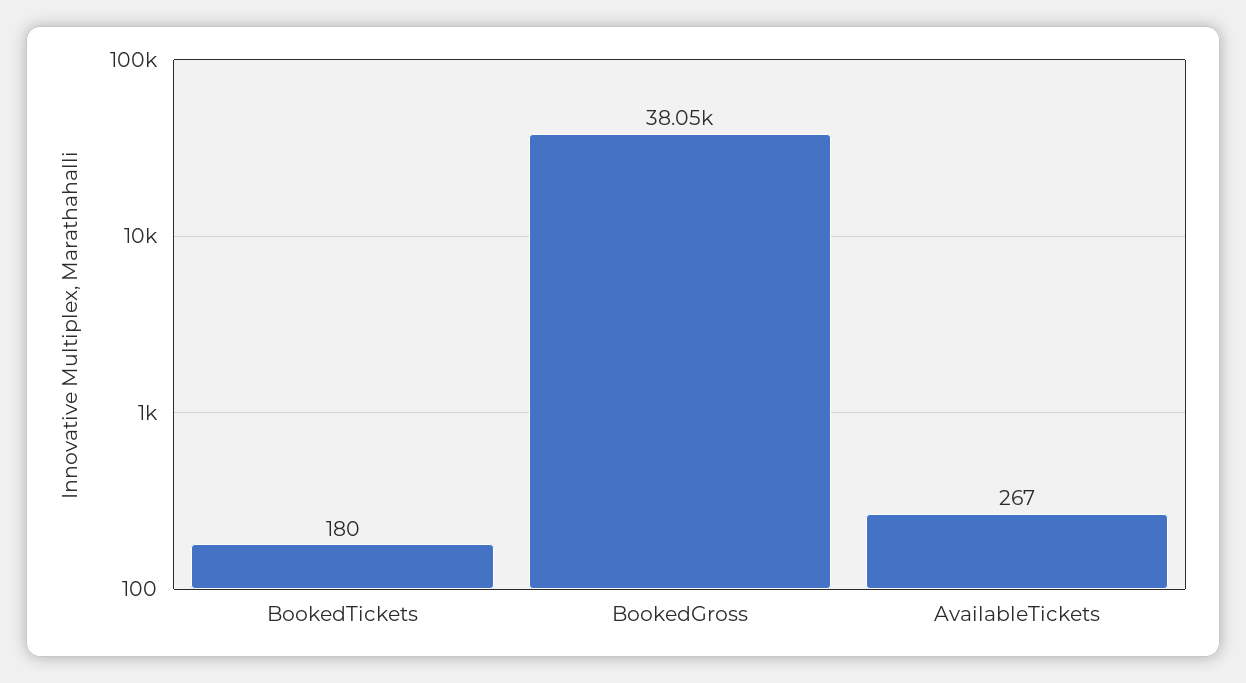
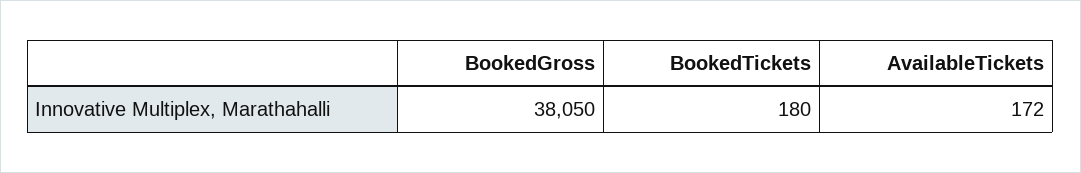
AvailableTickets: 267 -> 172

